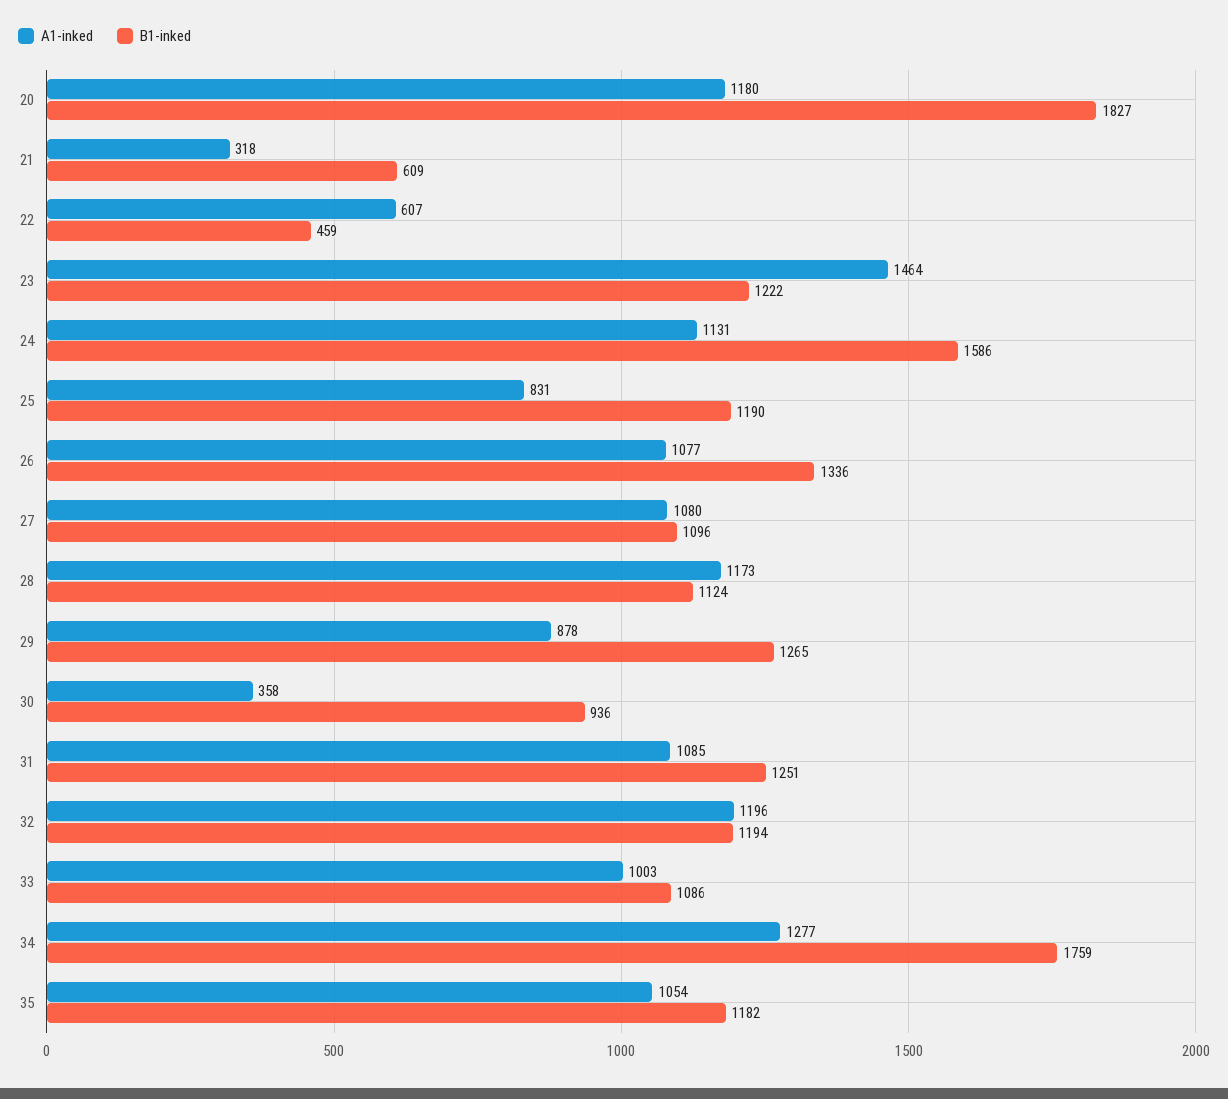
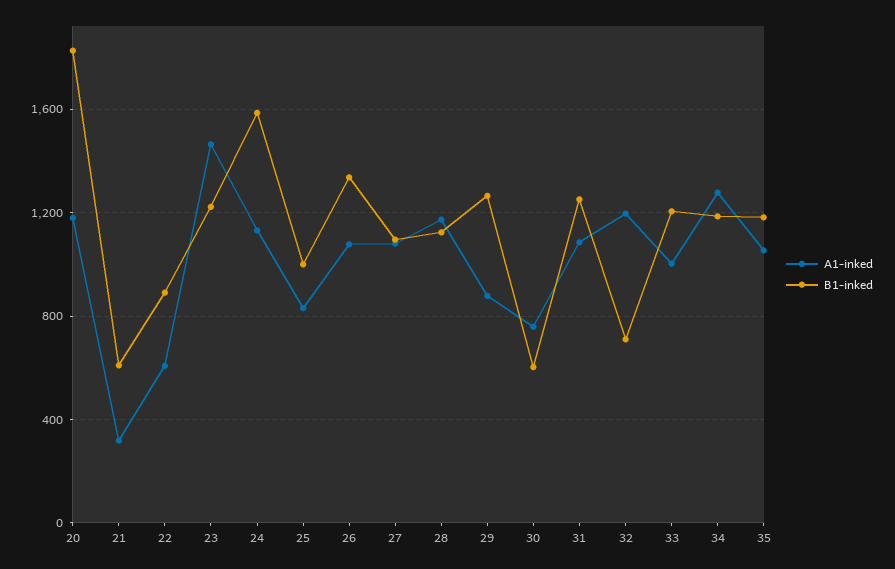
B1-inked, 22: 459 -> 900
B1-inked, 25: 1190 -> 1000
A1-inked, 30: 358 -> 750
B1-inked, 30: 936 -> 600
B1-inked, 32: 1194 -> 700
B1-inked, 33: 1086 -> 1200
B1-inked, 34: 1759 -> 1200

